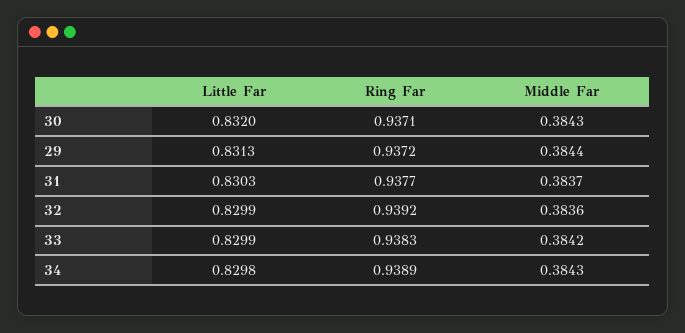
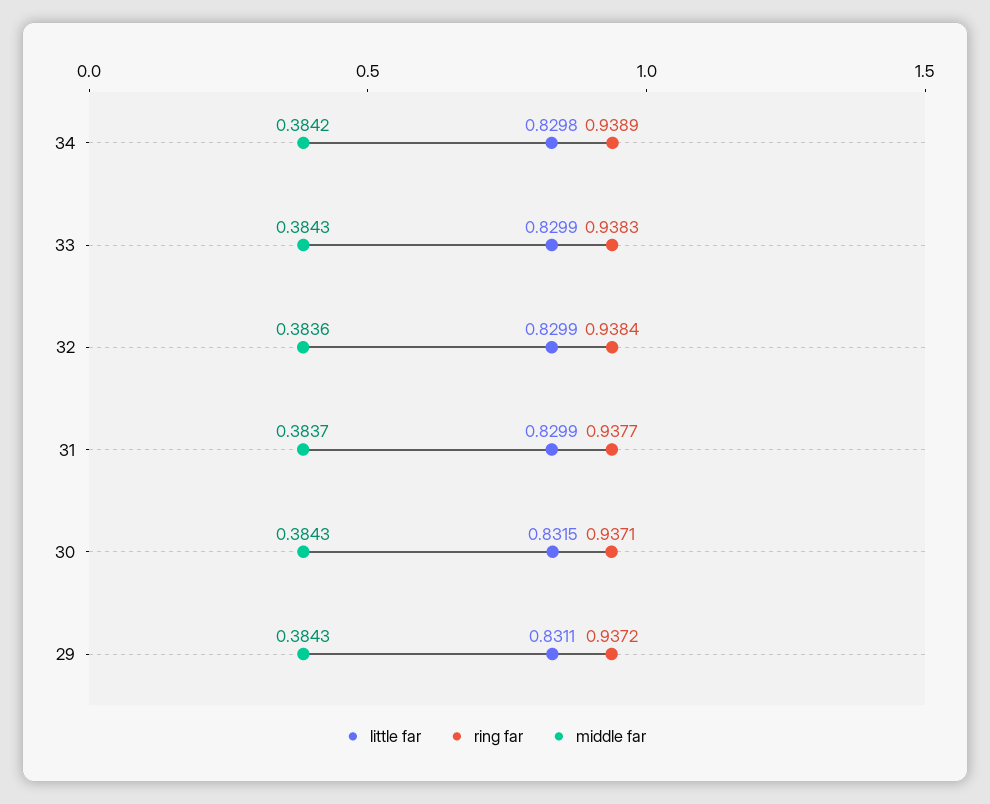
Little Far, 30: 0.832 -> 0.8315
Little Far, 29: 0.8313 -> 0.8311
Middle Far, 29: 0.3844 -> 0.3843
Little Far, 31: 0.8303 -> 0.8299
Ring Far, 32: 0.9392 -> 0.9384
Middle Far, 33: 0.3842 -> 0.3843
Middle Far, 34: 0.3843 -> 0.3842

